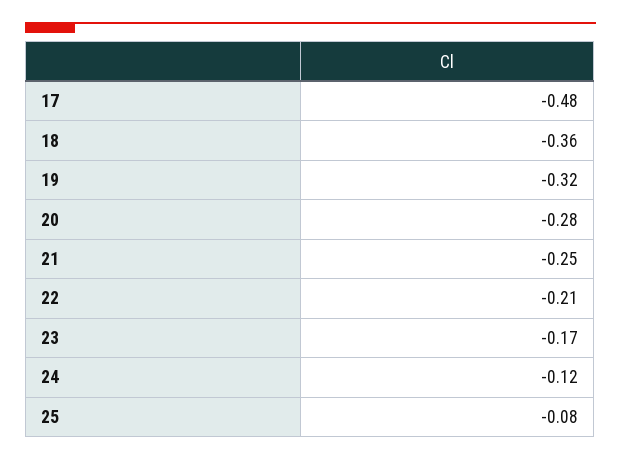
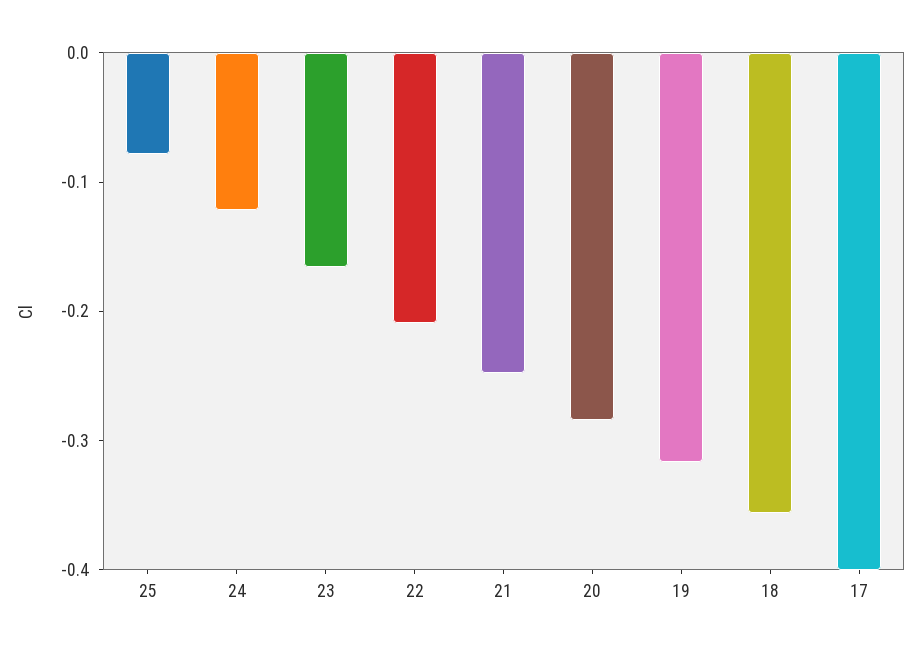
17: -0.48 -> -0.4

